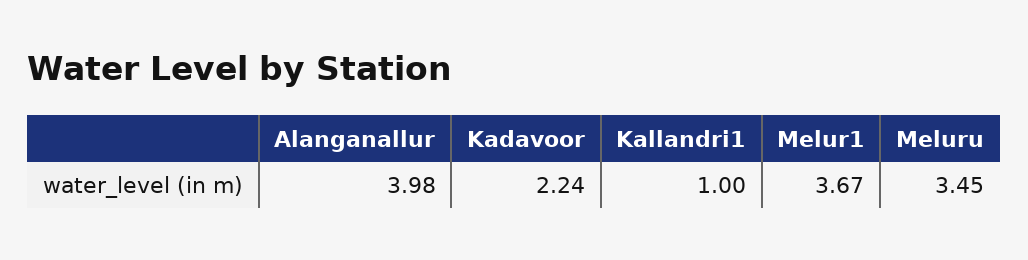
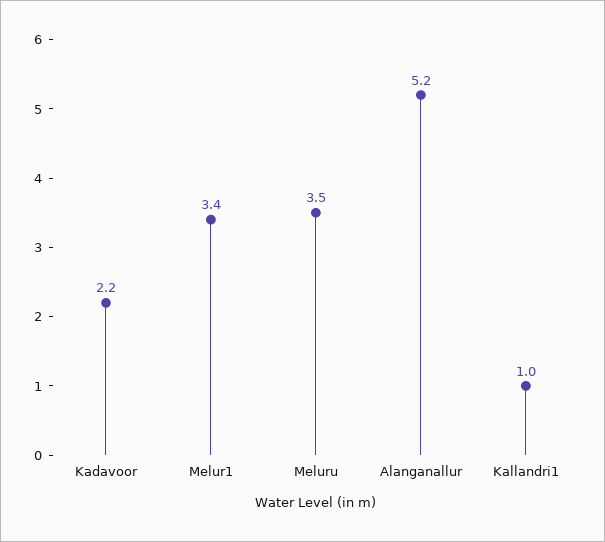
Alanganallur: 3.98 -> 5.2
Melur1: 3.67 -> 3.4

